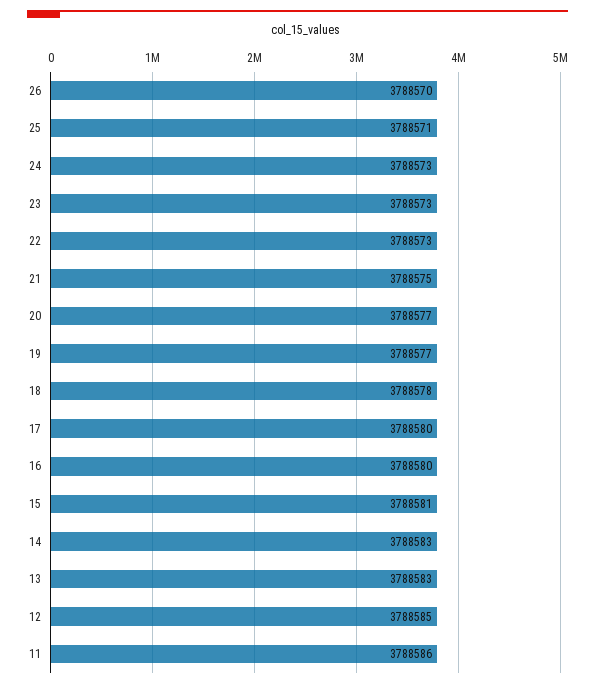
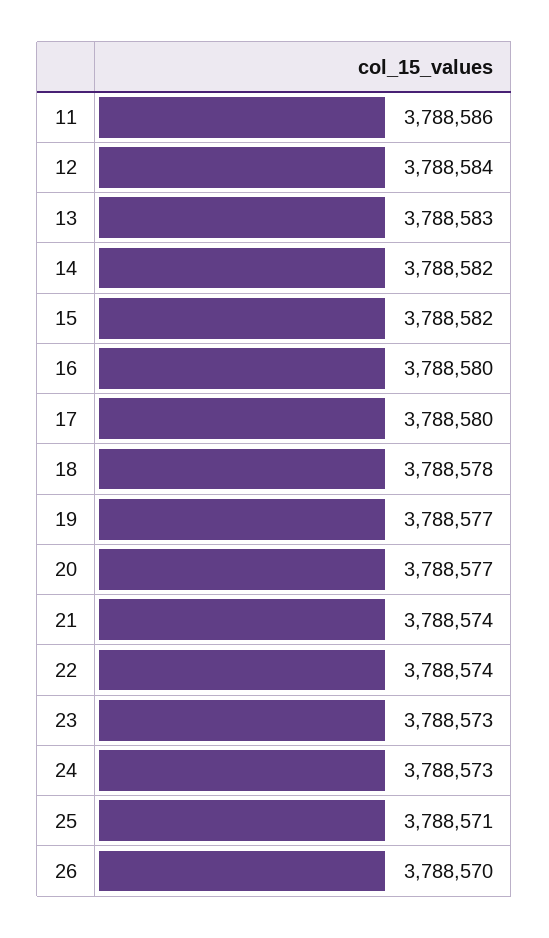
22: 3788573 -> 3788574
21: 3788575 -> 3788574
15: 3788581 -> 3788582
14: 3788583 -> 3788582
12: 3788585 -> 3788584

